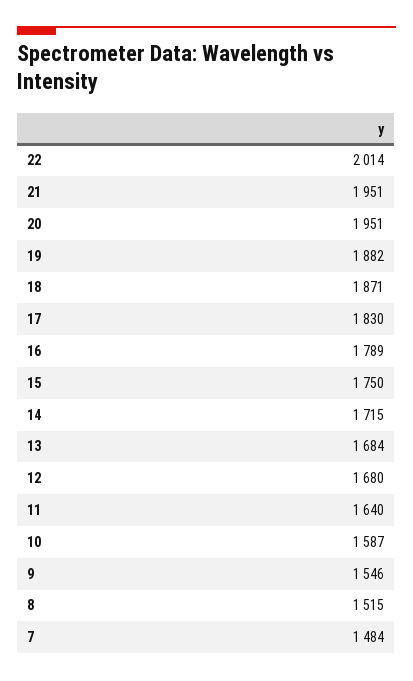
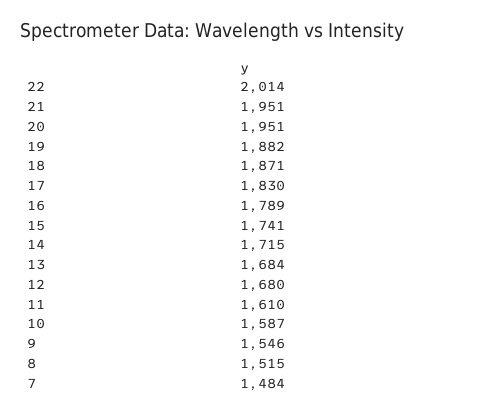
15: 1750 -> 1741
11: 1640 -> 1610

